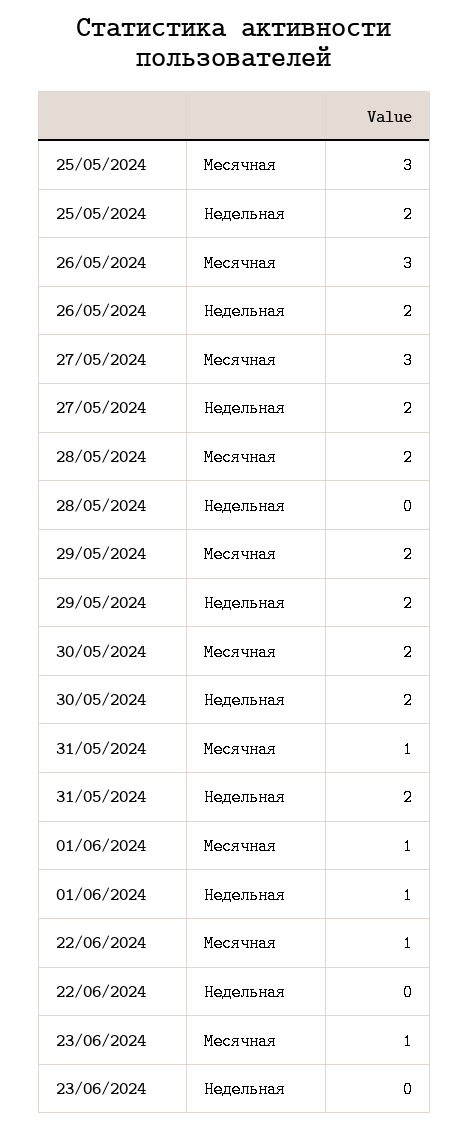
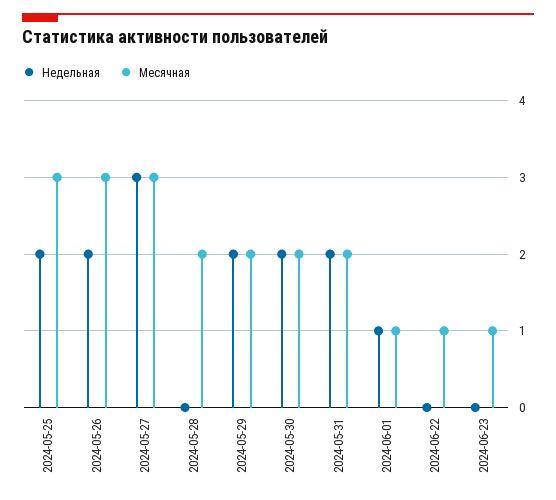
Недельная, 27/05/2024: 2 -> 3
Месячная, 31/05/2024: 1 -> 2

